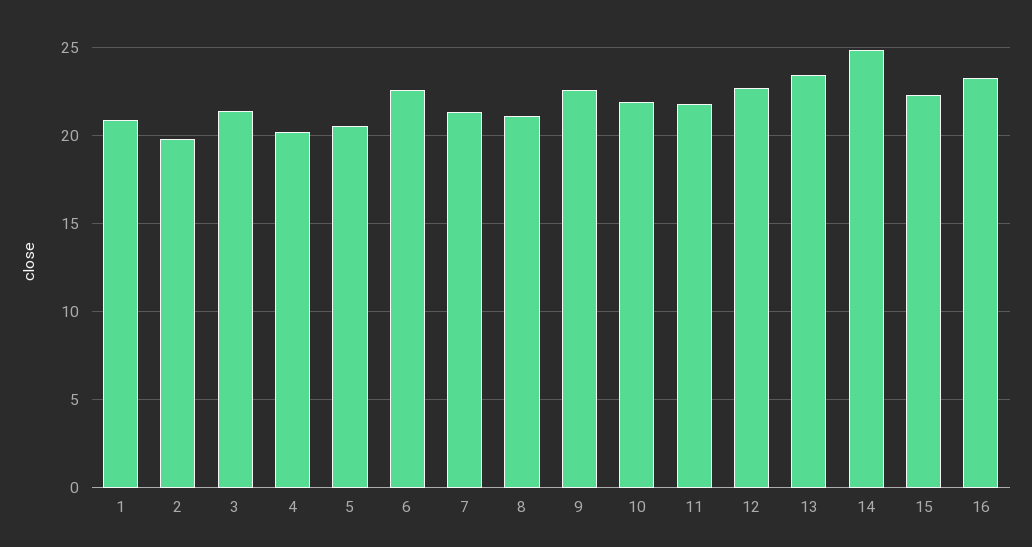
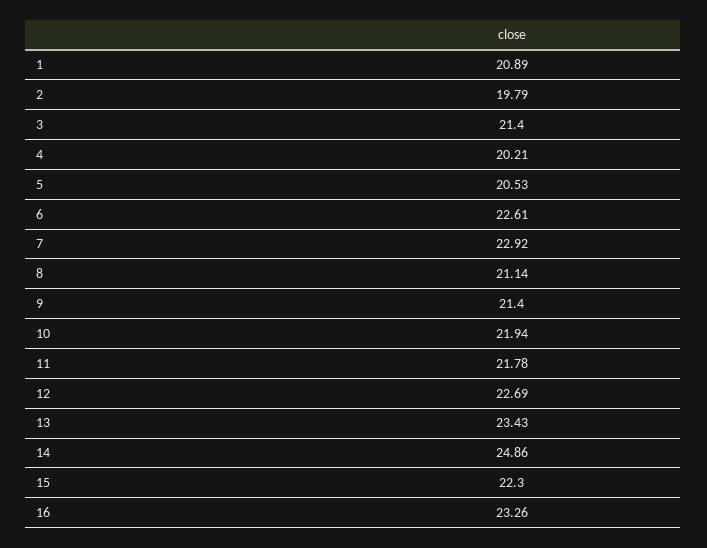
7: 21.5 -> 22.92
9: 22.5 -> 21.4

